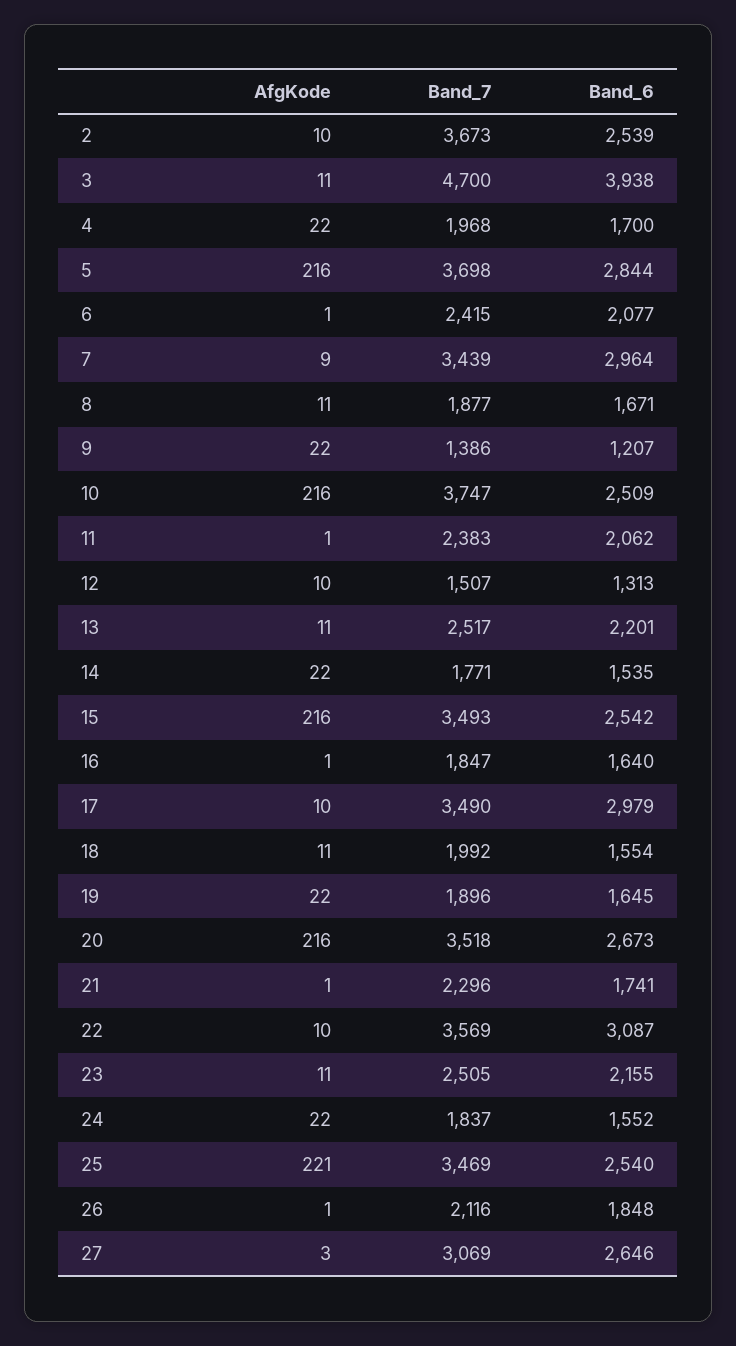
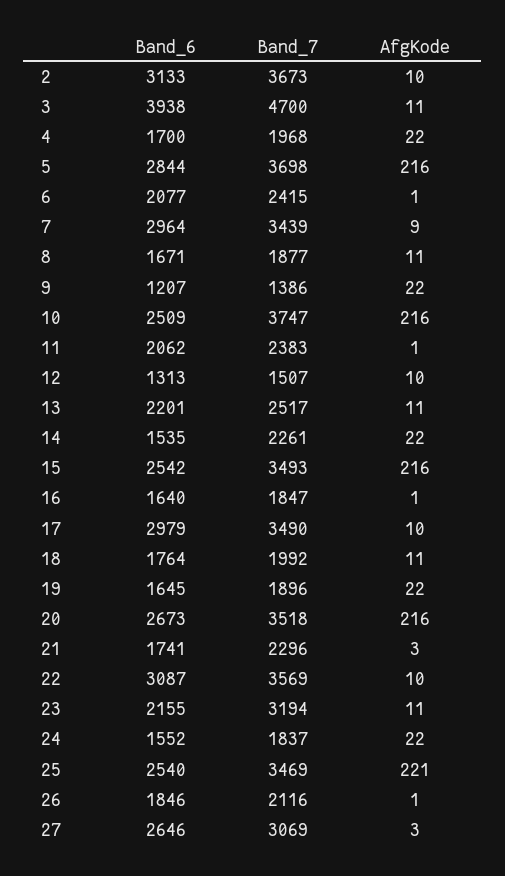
Band_6, 2: 2539 -> 3133
Band_7, 14: 1771 -> 2261
Band_6, 18: 1554 -> 1764
AfgKode, 21: 1 -> 3
Band_7, 23: 2505 -> 3194
Band_6, 26: 1848 -> 1846

